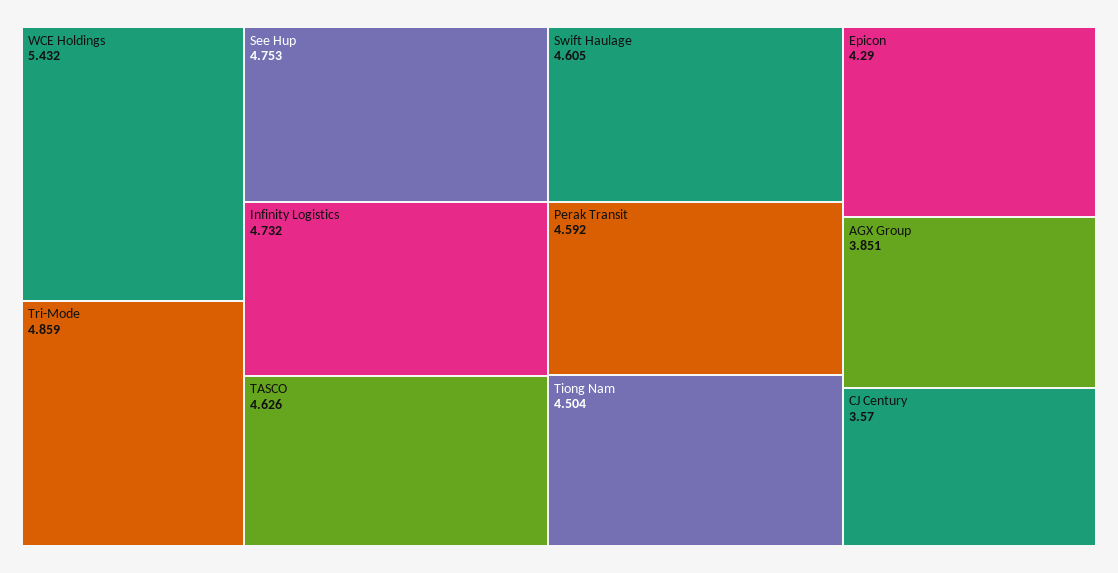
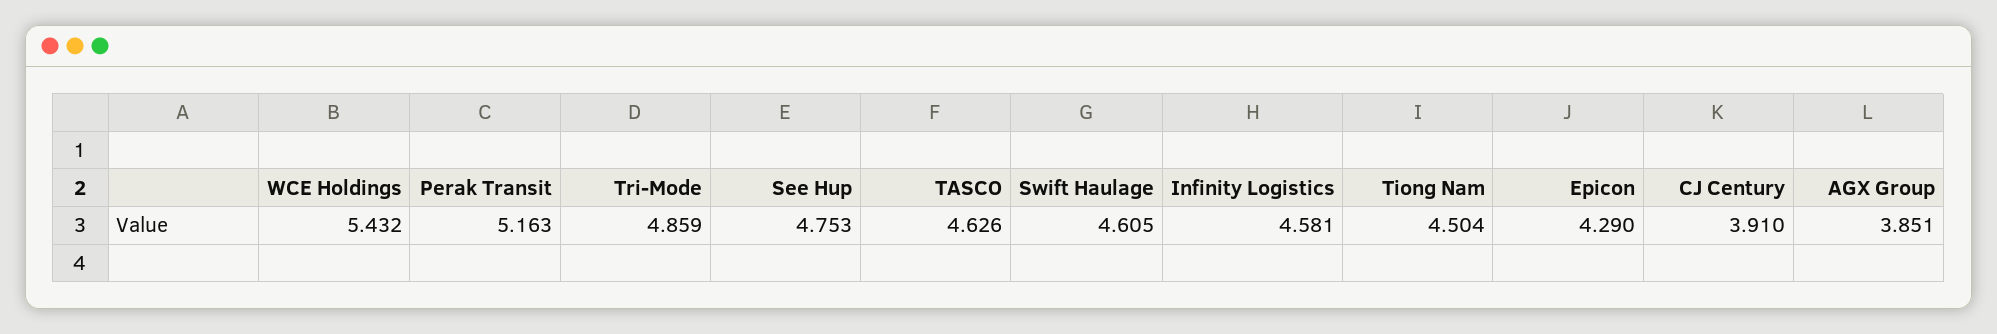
Infinity Logistics: 4.732 -> 4.581
Perak Transit: 4.592 -> 5.163
CJ Century: 3.57 -> 3.91

